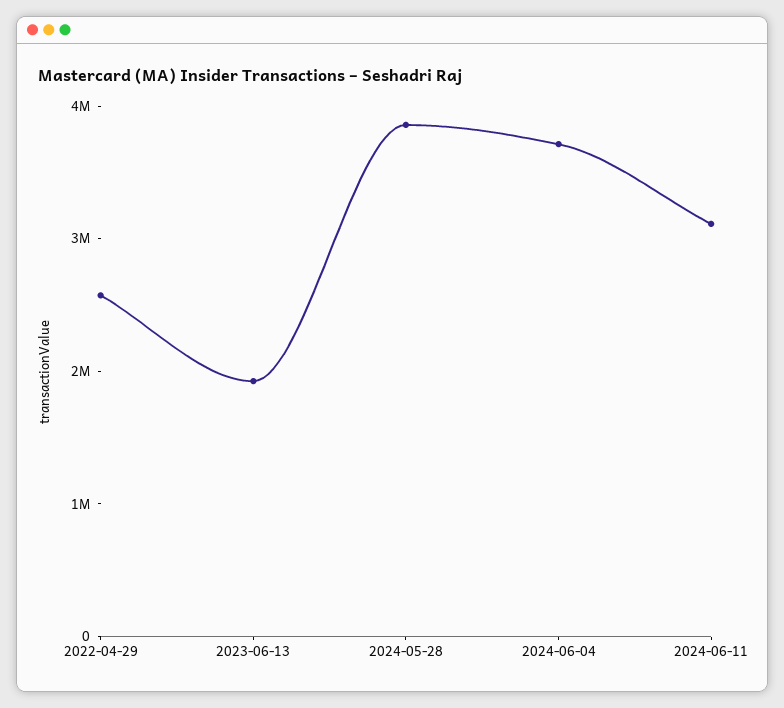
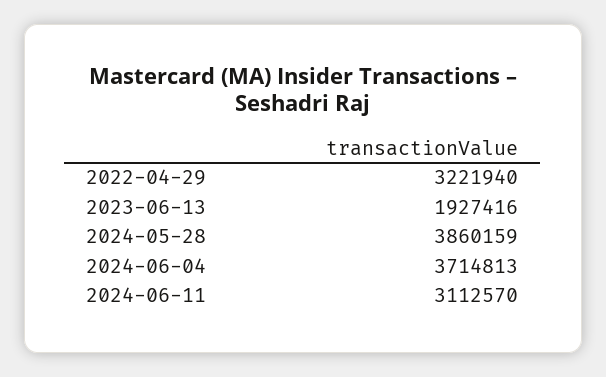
2022-04-29: 2600000 -> 3221940

